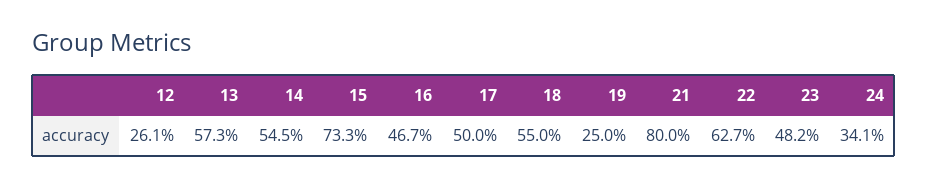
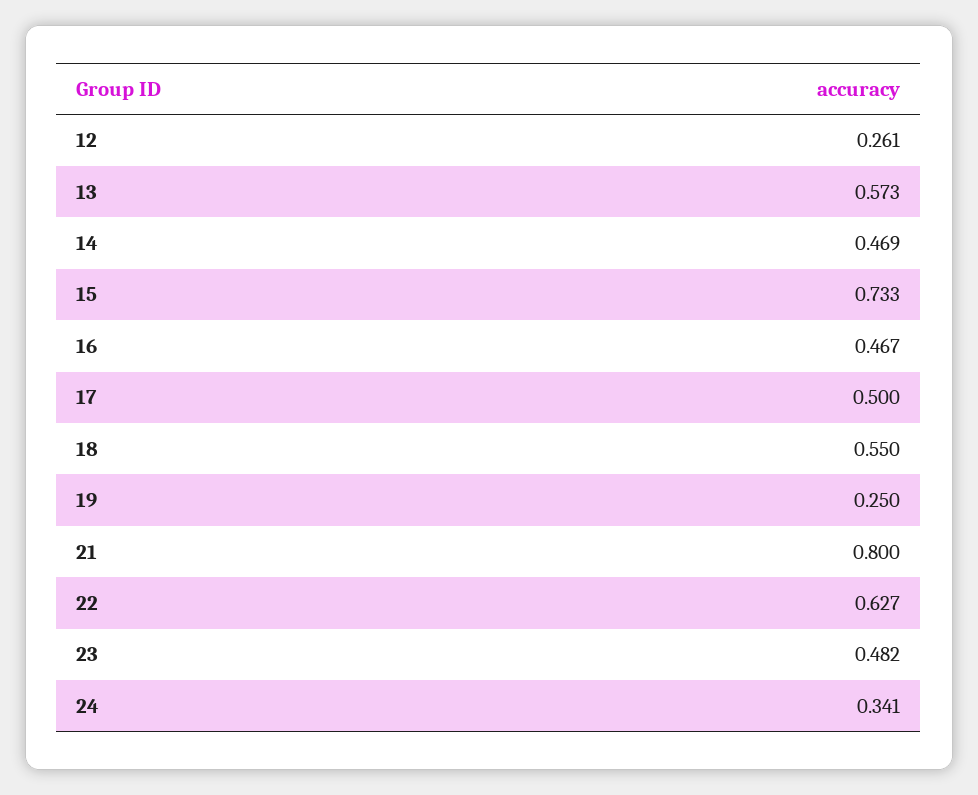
14: 0.545 -> 0.469

